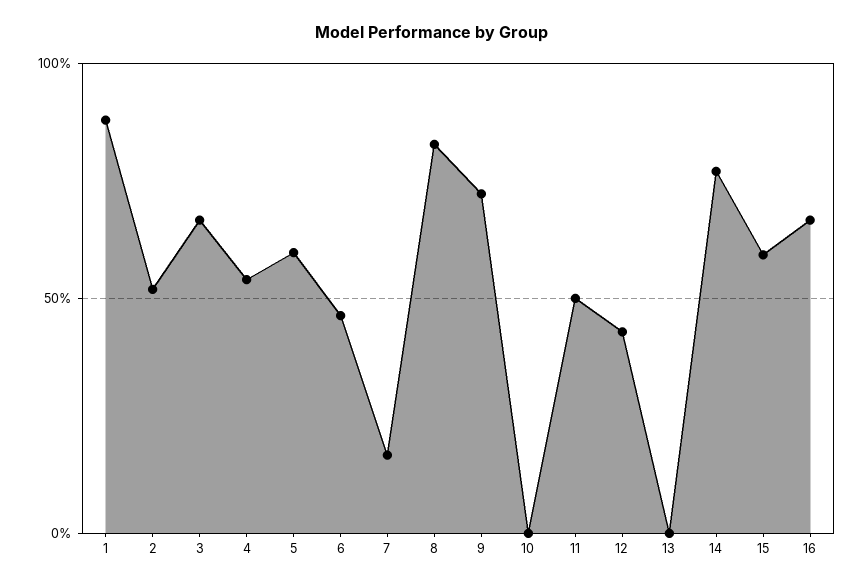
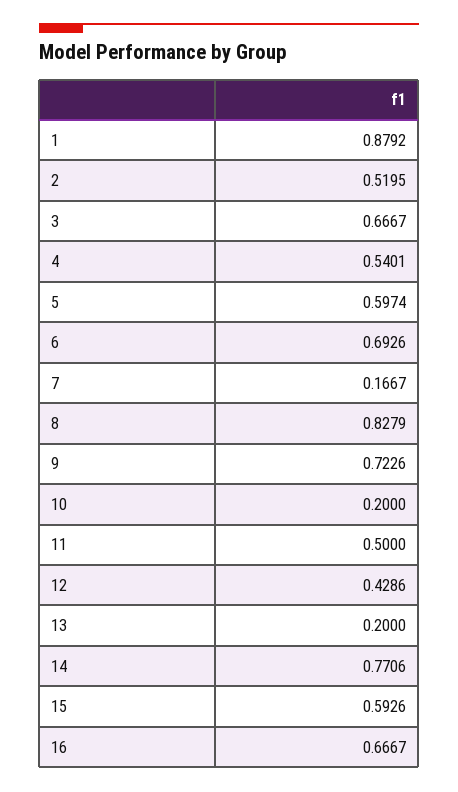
6: 0.45 -> 0.6926
10: 0 -> 0.2
13: 0 -> 0.2

